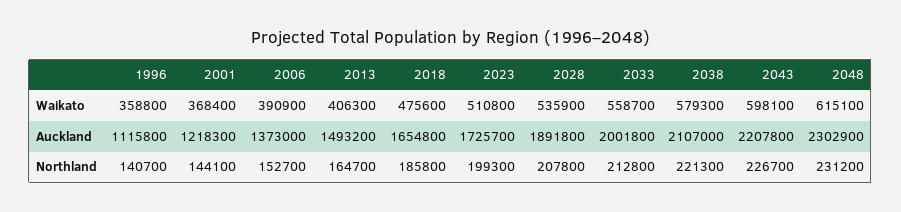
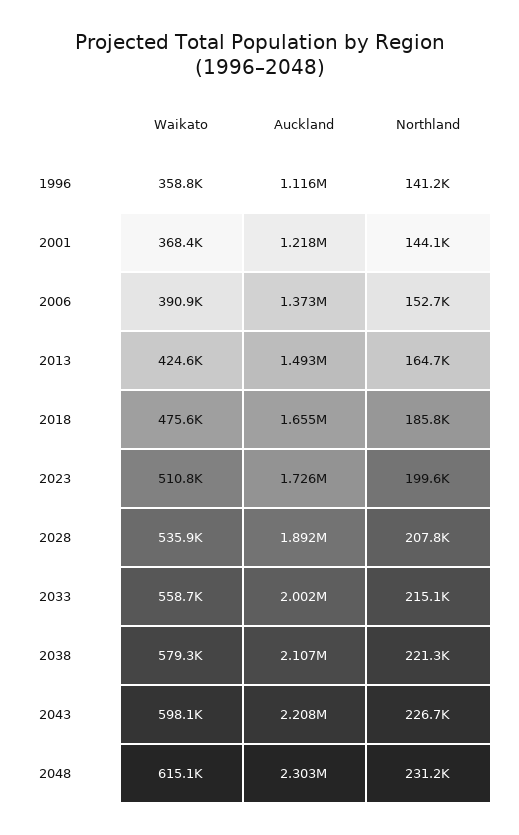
2013, Waikato: 406300 -> 424600
1996, Northland: 140700 -> 141200
2023, Northland: 199300 -> 199600
2033, Northland: 212800 -> 215100

